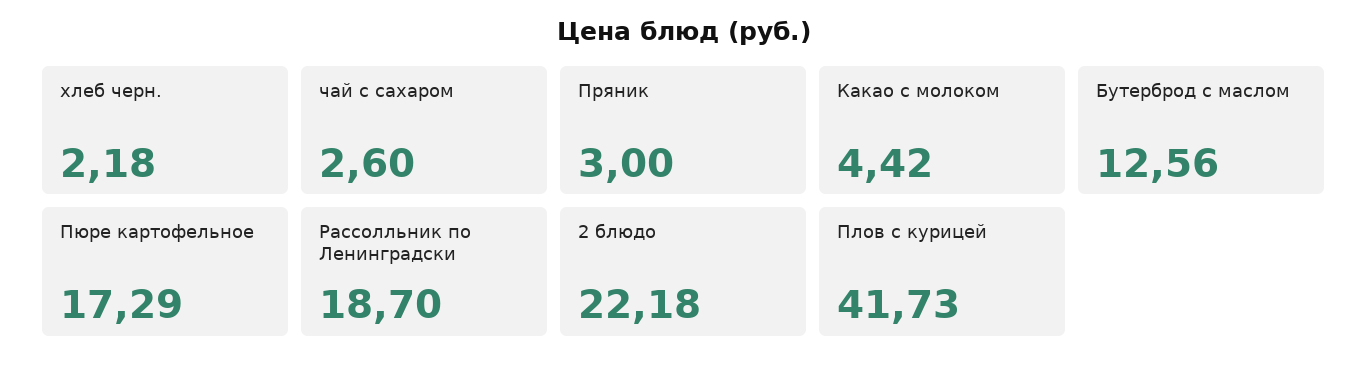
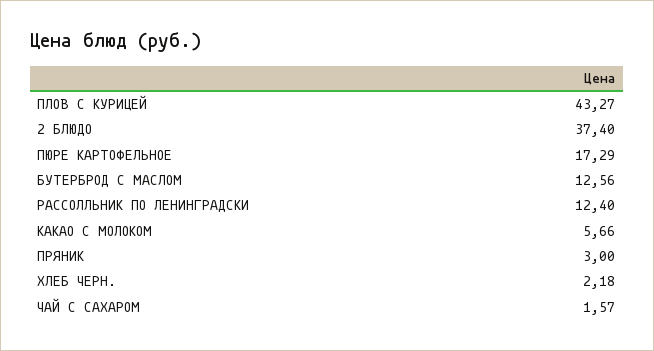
чай с сахаром: 2.6 -> 1.57
Какао с молоком: 4.42 -> 5.66
Рассолльник по Ленинградски: 18.7 -> 12.4
2 блюдо: 22.18 -> 37.4
Плов с курицей: 41.73 -> 43.27

